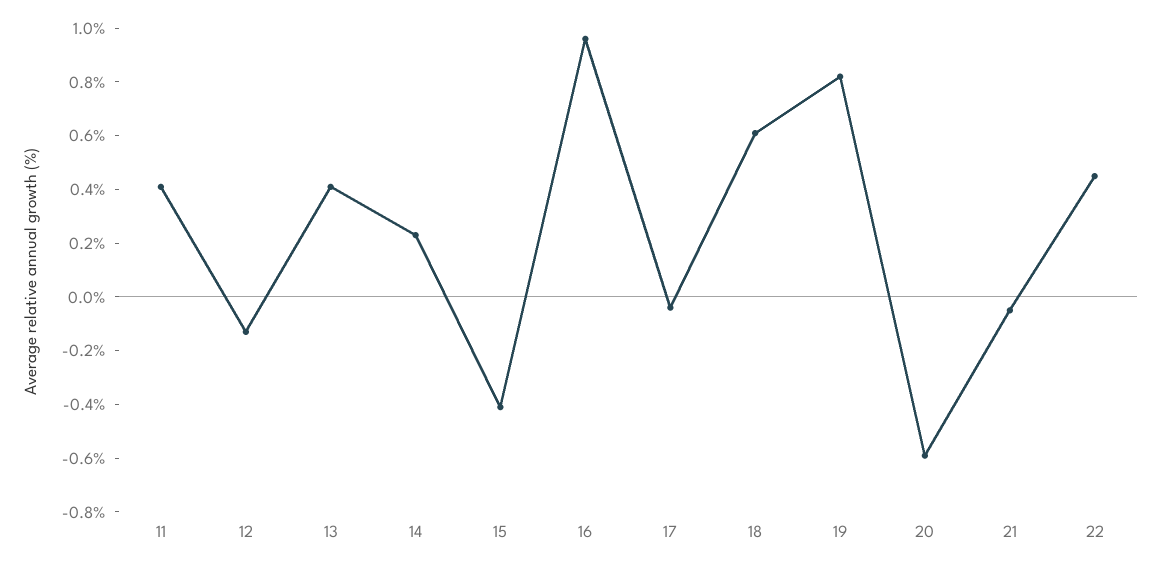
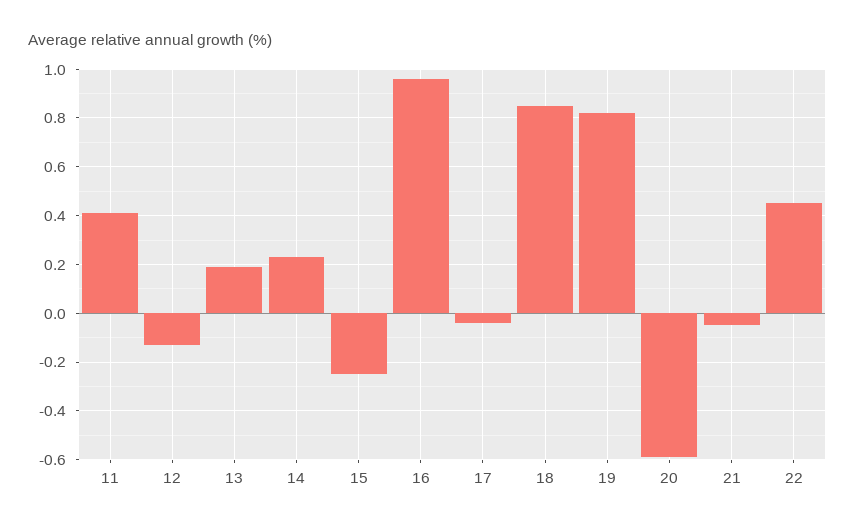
13: 0.4 -> 0.2
15: -0.4 -> -0.25
18: 0.6 -> 0.85

